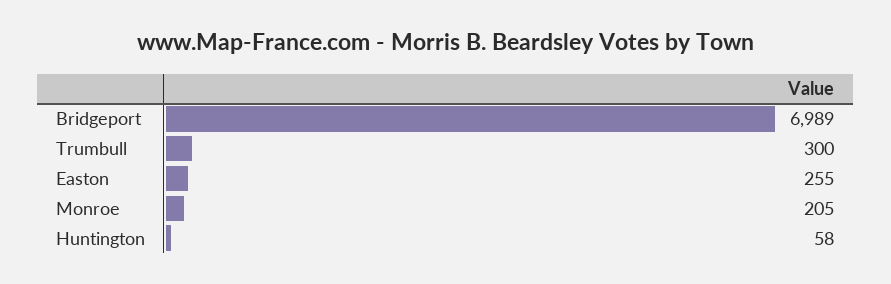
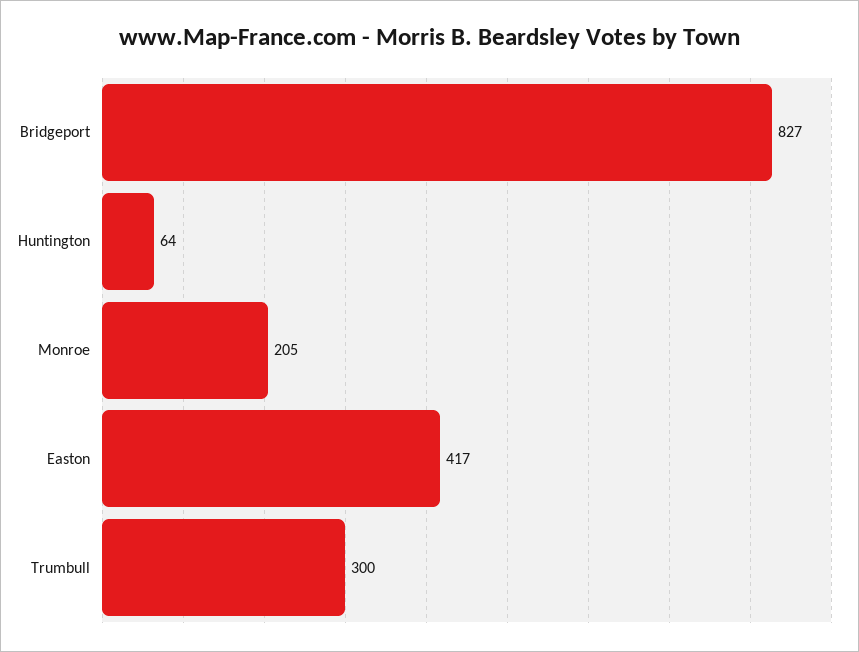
Bridgeport: 6989 -> 827
Easton: 255 -> 417
Huntington: 58 -> 64

